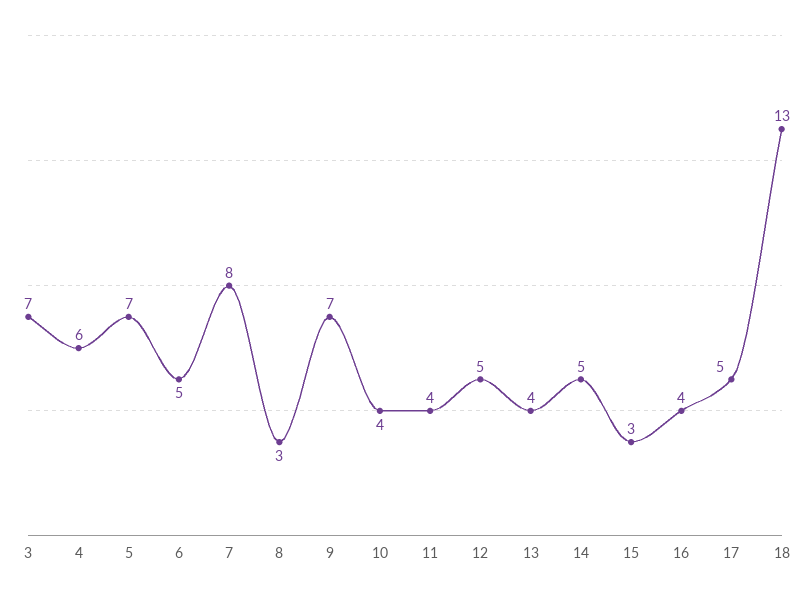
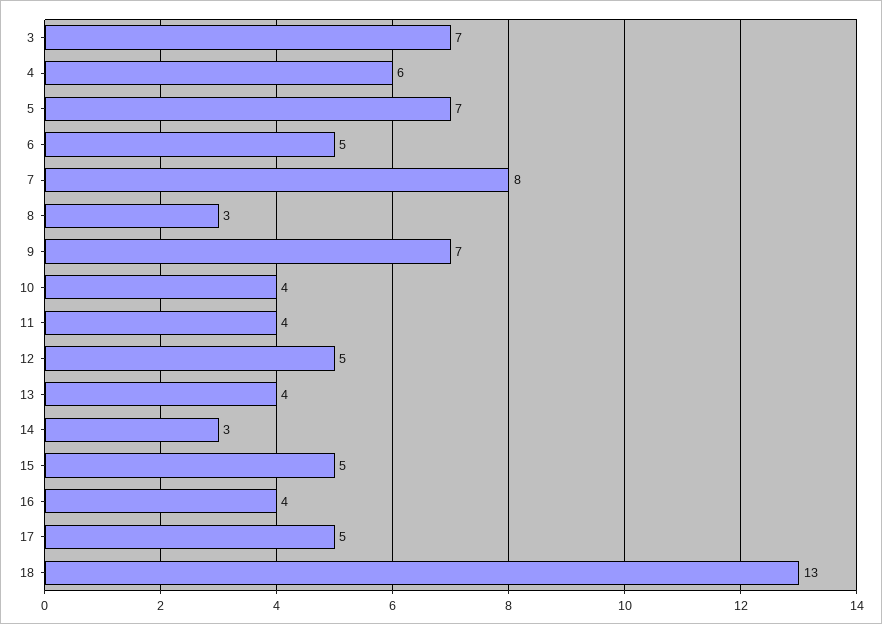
14: 5 -> 3
15: 3 -> 5

